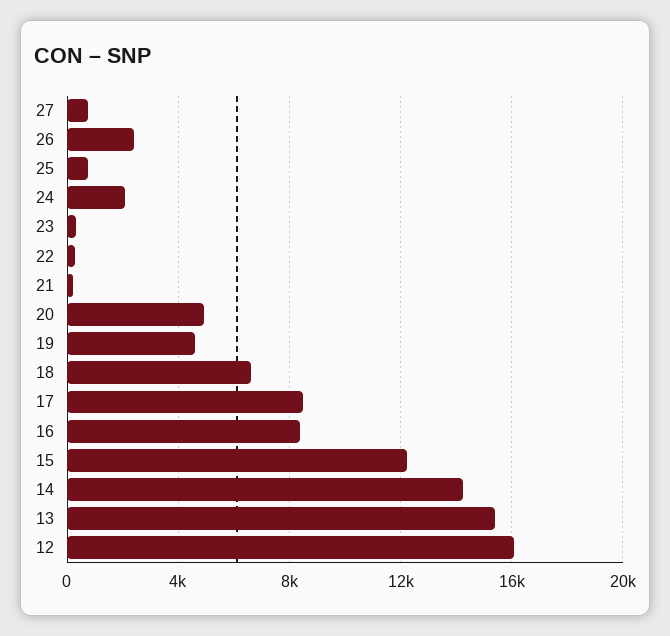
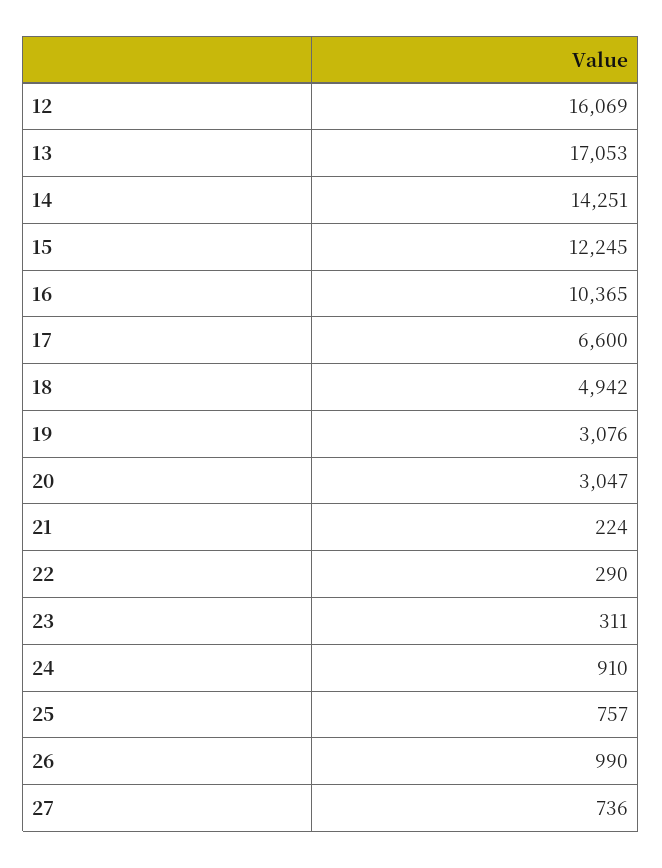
26: 2500 -> 990
24: 2000 -> 910
20: 5000 -> 3047
19: 4500 -> 3076
18: 6500 -> 4942
17: 8500 -> 6600
16: 8500 -> 10365
13: 15500 -> 17053

